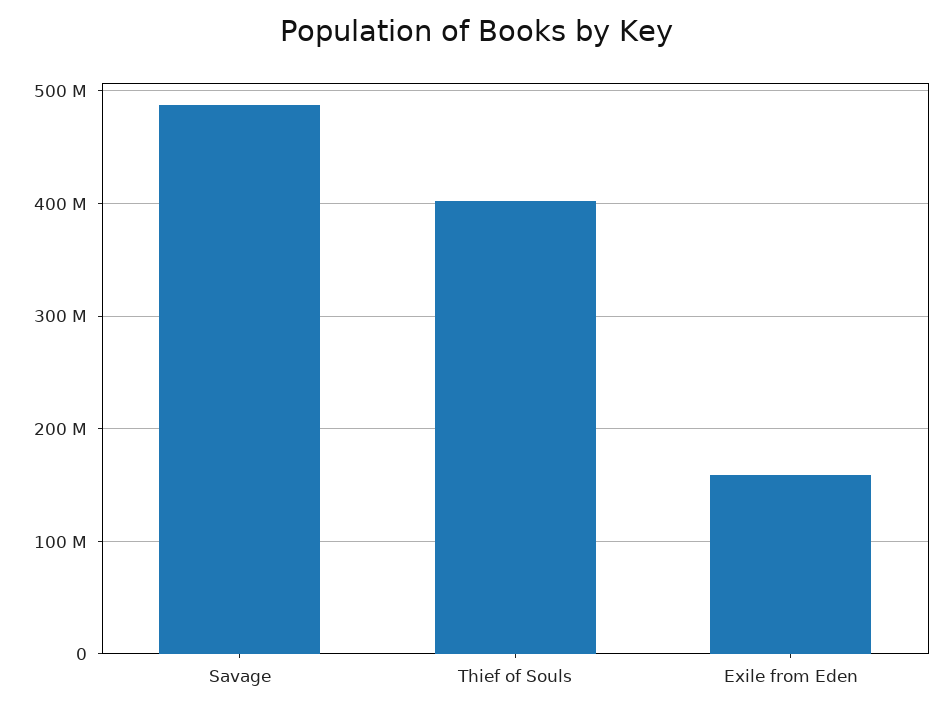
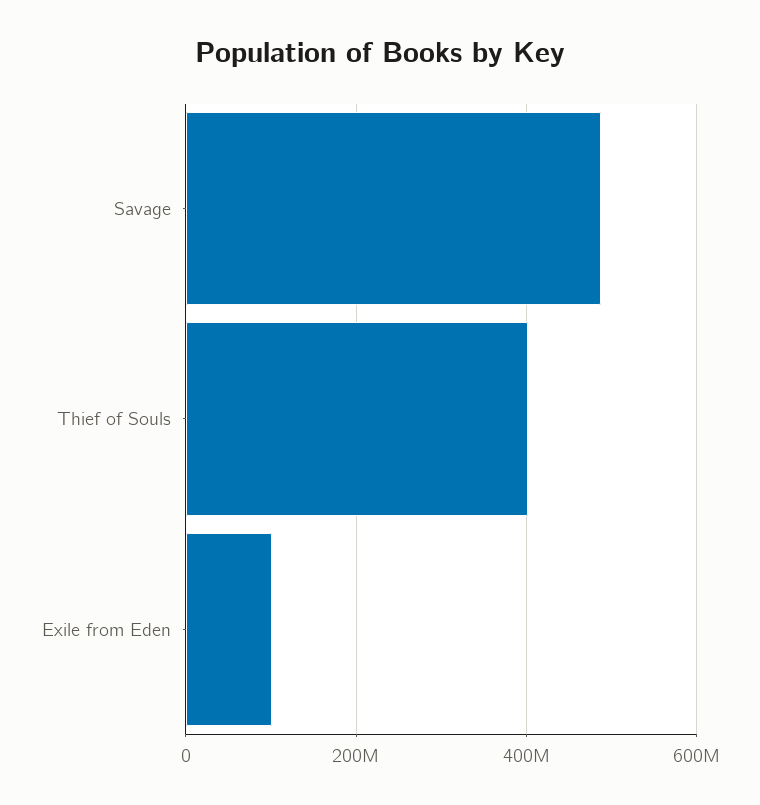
Exile from Eden: 160000000 -> 100000000

